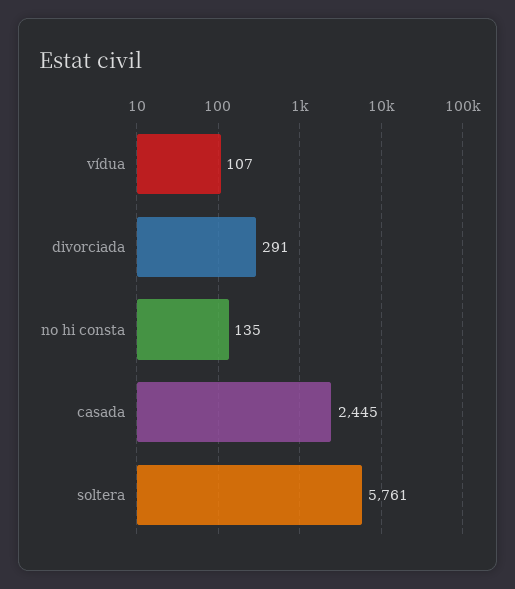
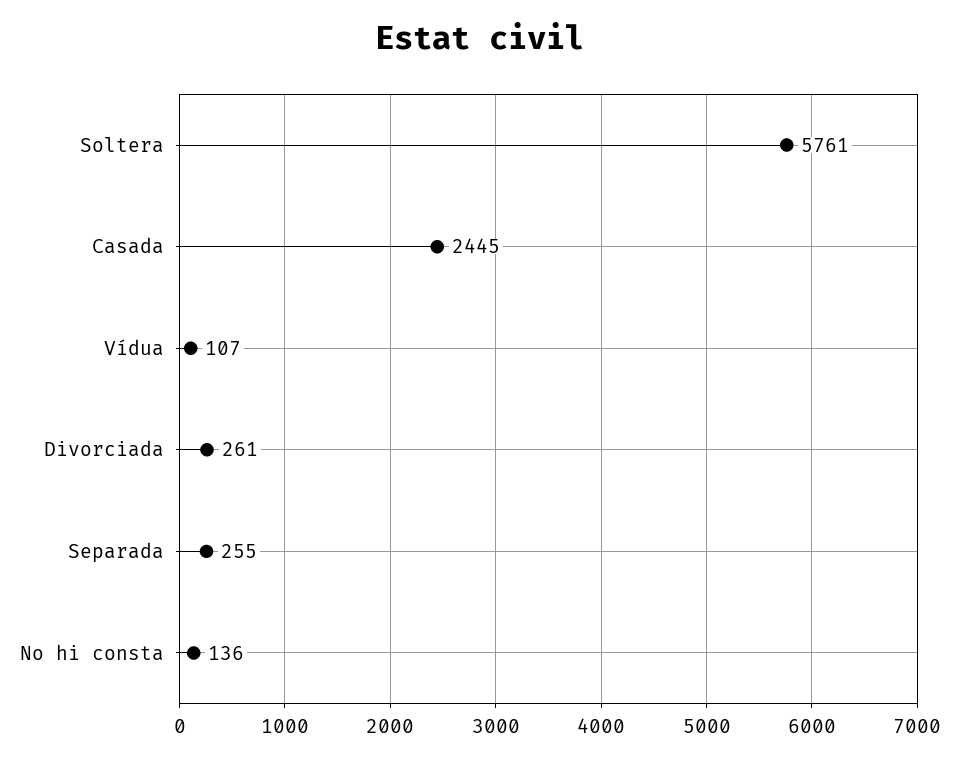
divorciada: 291 -> 261
no hi consta: 135 -> 136
Separada: none -> 255

